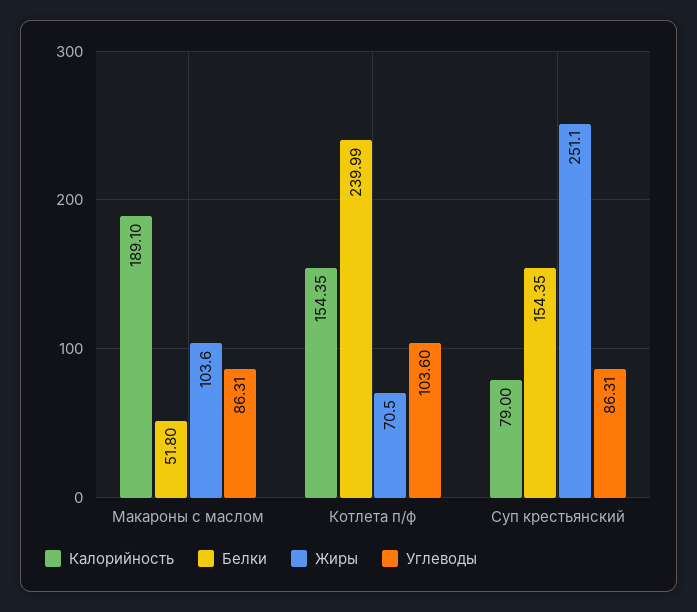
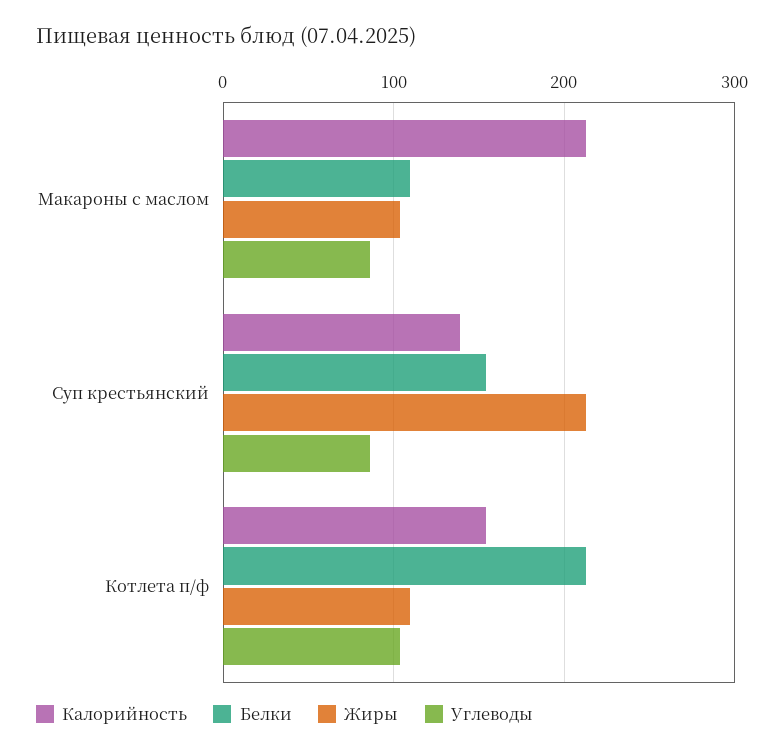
Калорийность, Макароны с маслом: 189.1 -> 210
Белки, Макароны с маслом: 51.8 -> 110
Белки, Котлета п/ф: 239.99 -> 210
Жиры, Котлета п/ф: 70.5 -> 110
Калорийность, Суп крестьянский: 79 -> 140
Жиры, Суп крестьянский: 251.1 -> 210

